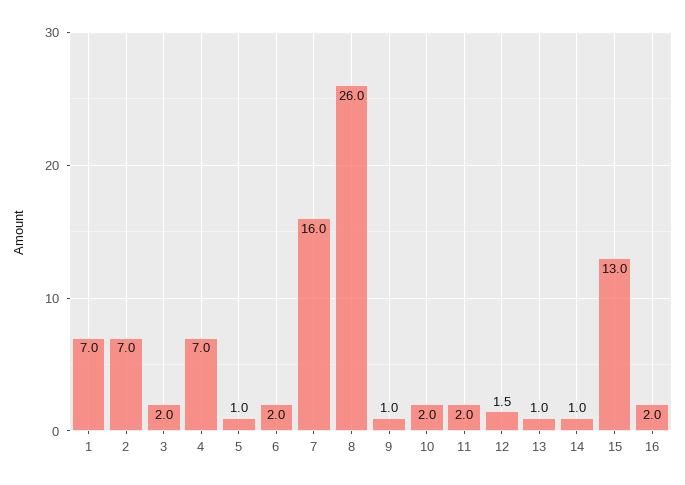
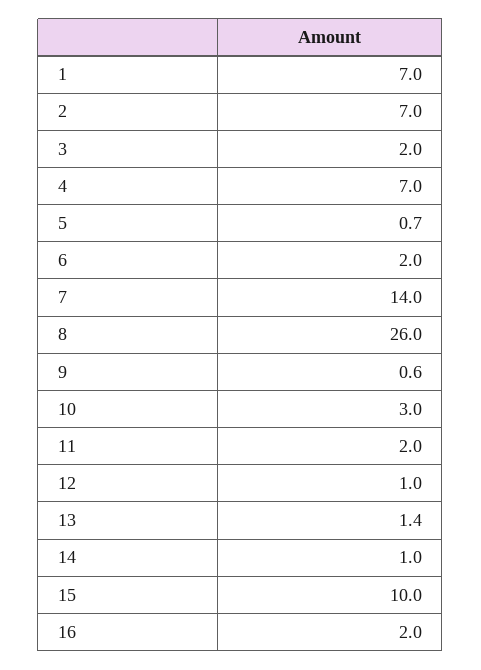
5: 1 -> 0.7
7: 16 -> 14
9: 1 -> 0.6
10: 2 -> 3
12: 1.5 -> 1
13: 1 -> 1.4
15: 13 -> 10

